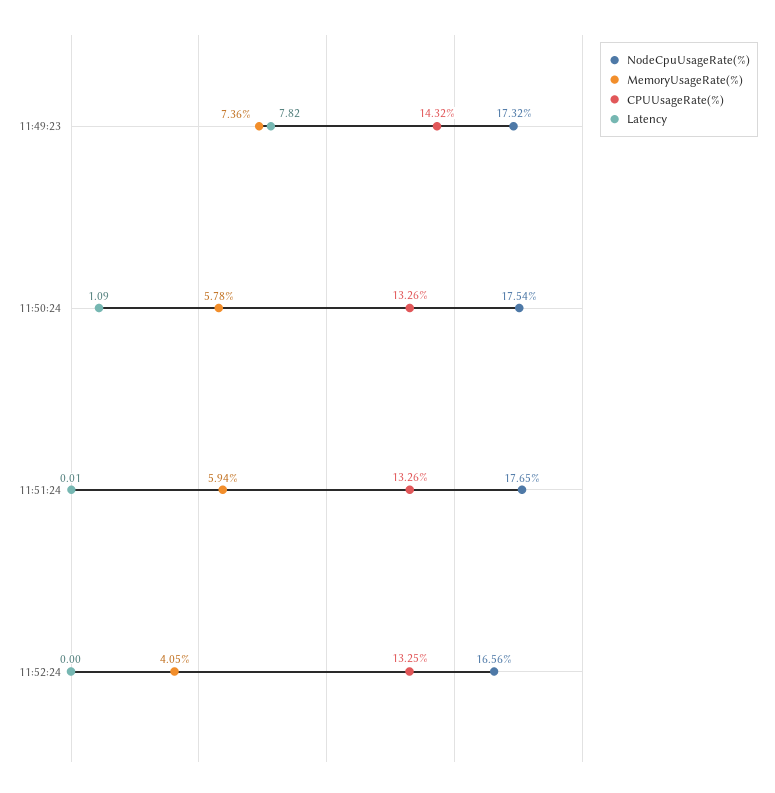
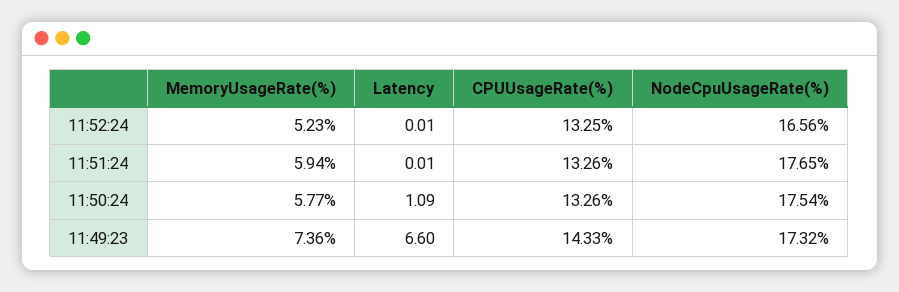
CPUUsageRate(%), 11:49:23: 14.32 -> 14.33
Latency, 11:49:23: 7.82 -> 6.6
MemoryUsageRate(%), 11:50:24: 5.78 -> 5.77
MemoryUsageRate(%), 11:52:24: 4.05 -> 5.23
Latency, 11:52:24: 0 -> 0.01

